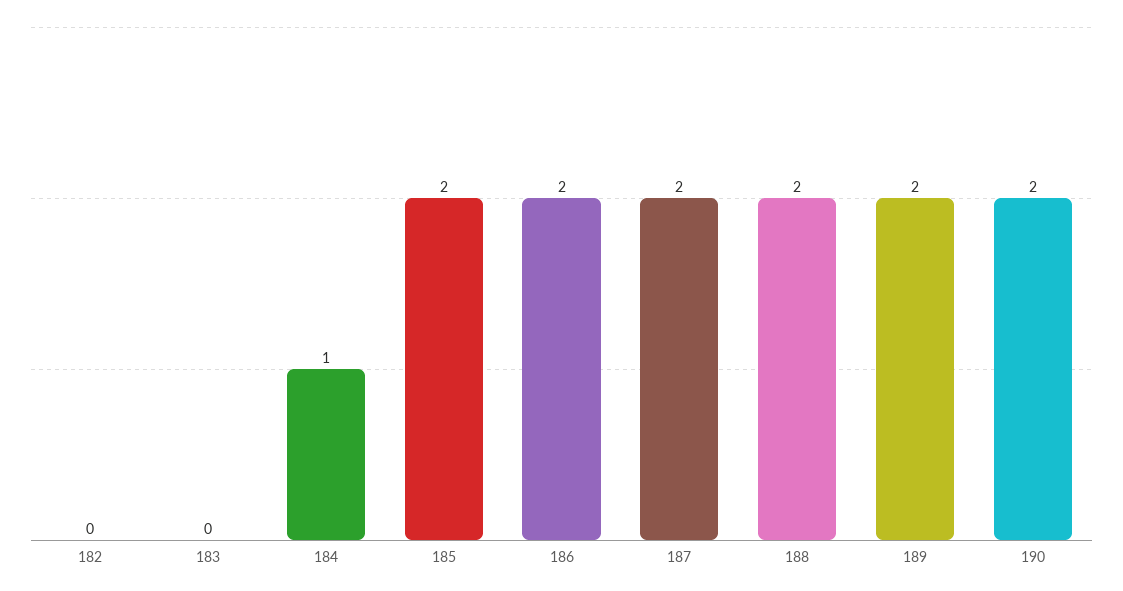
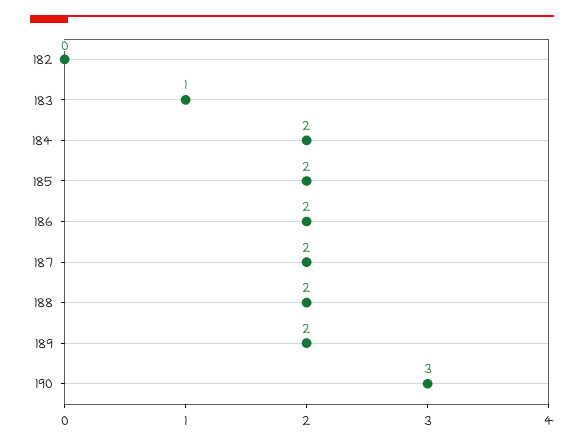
183: 0 -> 1
184: 1 -> 2
190: 2 -> 3

